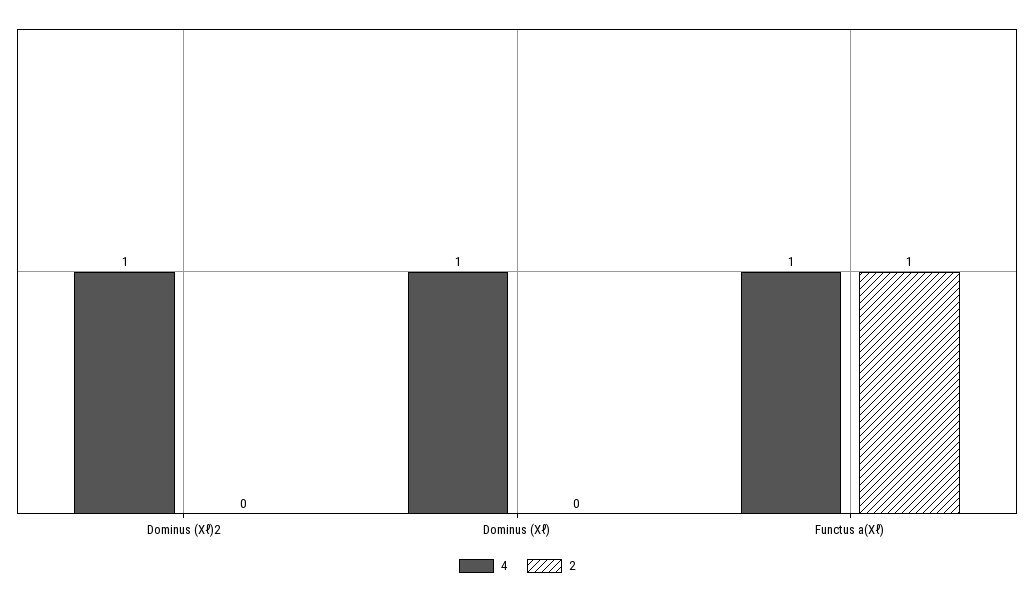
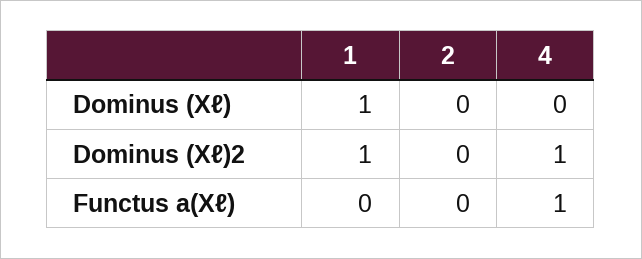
4, Dominus (Xℓ): 1 -> 0
2, Functus a(Xℓ): 1 -> 0
1, Dominus (Xℓ): none -> 1
1, Dominus (Xℓ)2: none -> 1
1, Functus a(Xℓ): none -> 0

